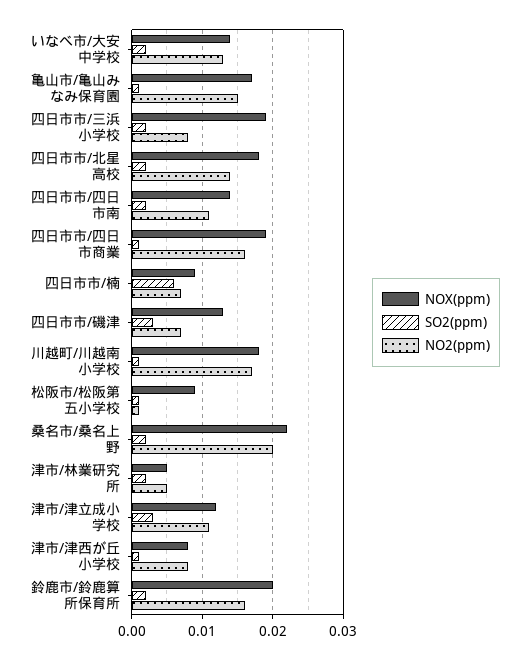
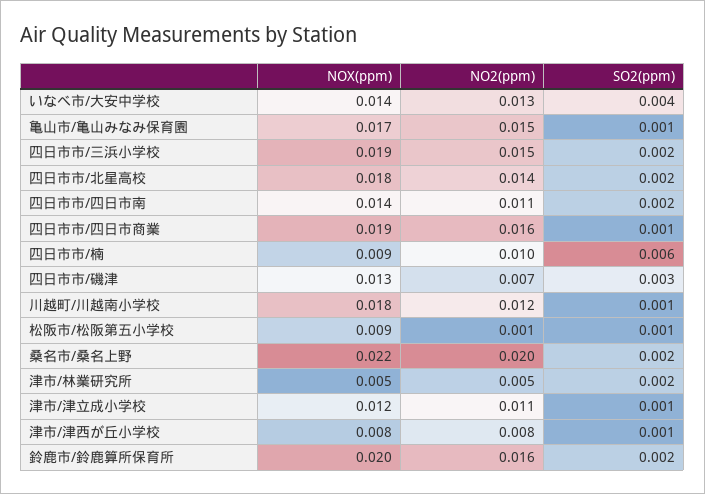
SO2(ppm), いなべ市/大安中学校: 0.002 -> 0.004
NO2(ppm), 四日市市/三浜小学校: 0.008 -> 0.015
NO2(ppm), 四日市市/楠: 0.007 -> 0.01
NO2(ppm), 川越町/川越南小学校: 0.017 -> 0.012
SO2(ppm), 津市/津立成小学校: 0.003 -> 0.001

